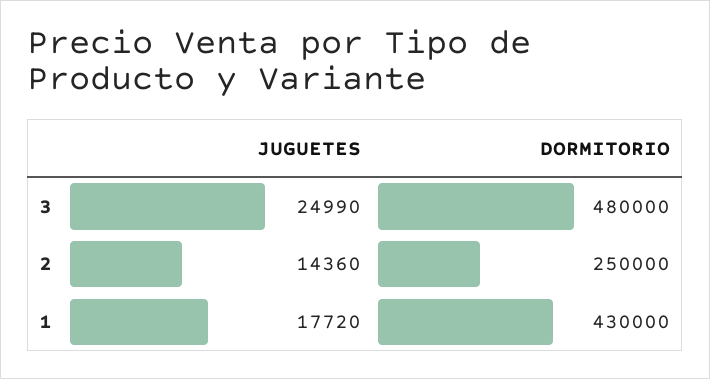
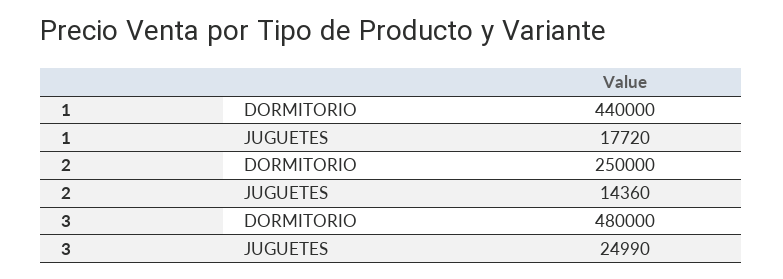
DORMITORIO, 1: 430000 -> 440000

